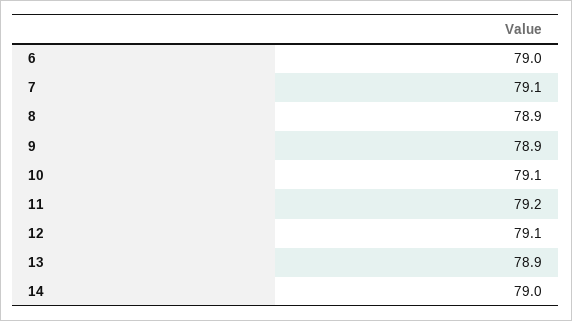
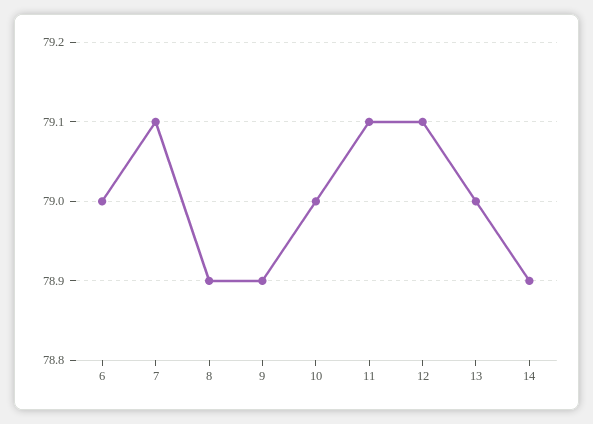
10: 79.1 -> 79
11: 79.2 -> 79.1
13: 78.9 -> 79
14: 79 -> 78.9

